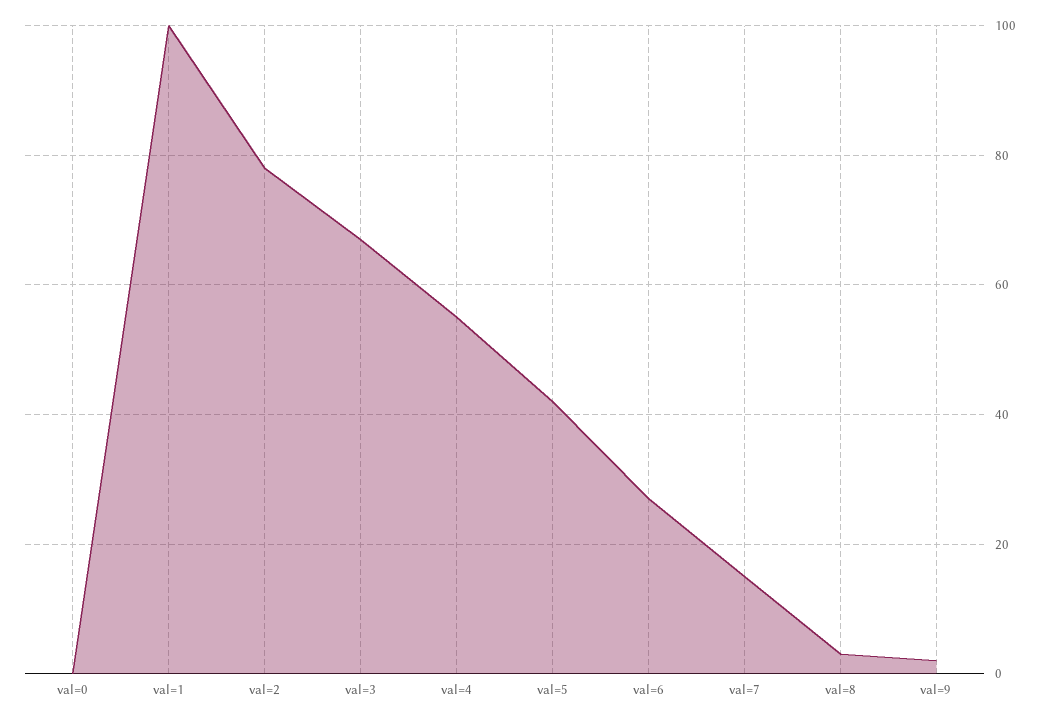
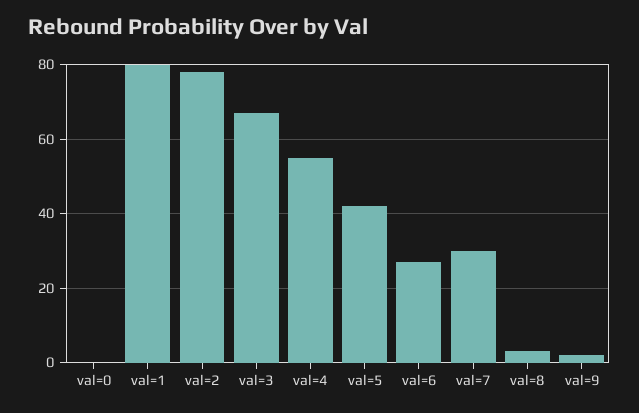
val=1: 100 -> 80
val=7: 15 -> 30

